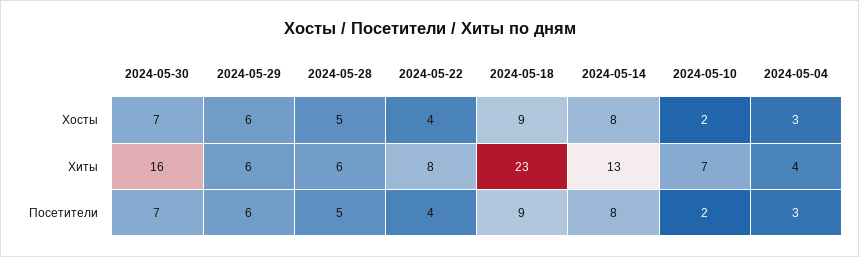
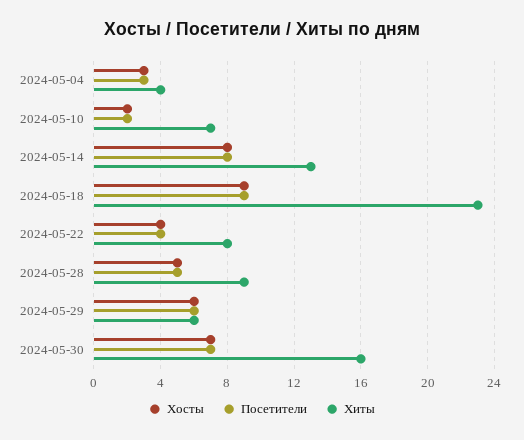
Хиты, 2024-05-28: 6 -> 9

